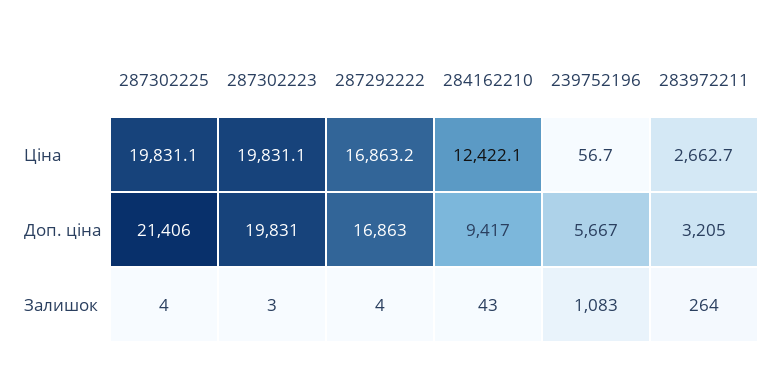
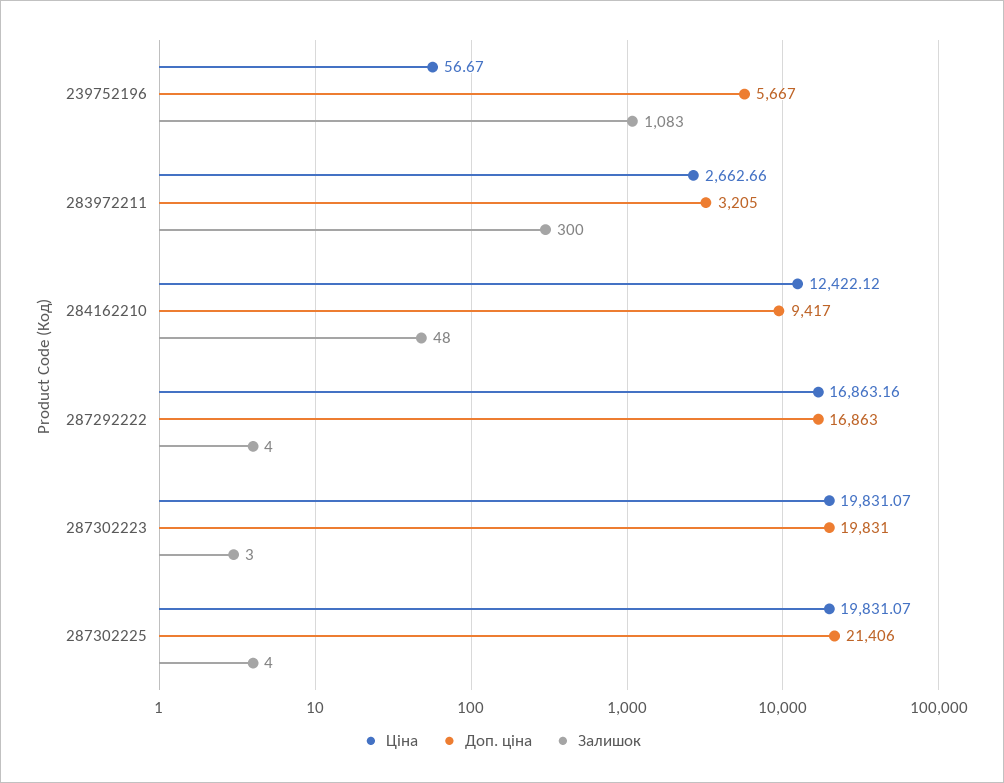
Залишок, 284162210: 43 -> 48
Залишок, 283972211: 264 -> 300

